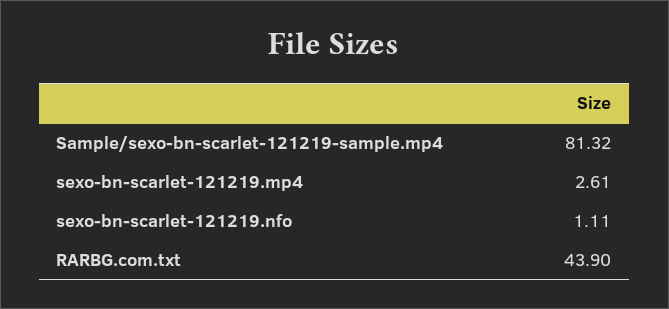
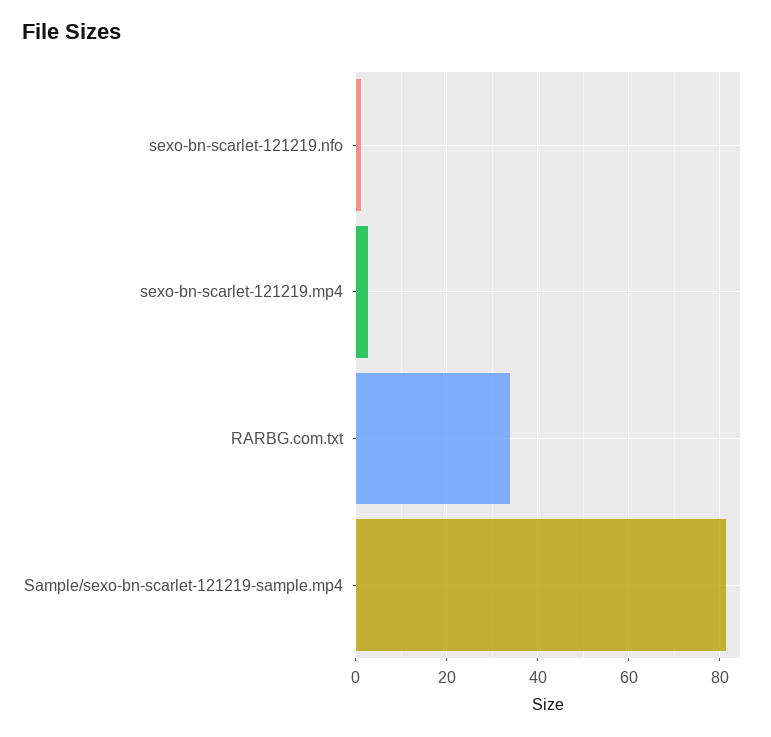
RARBG.com.txt: 43.9 -> 34

